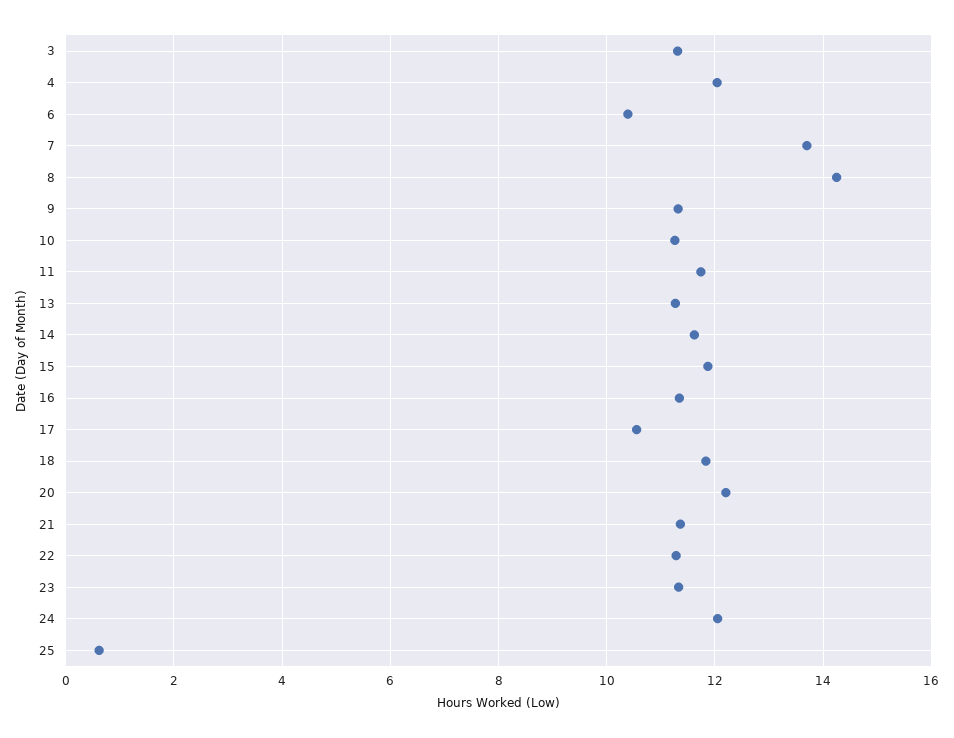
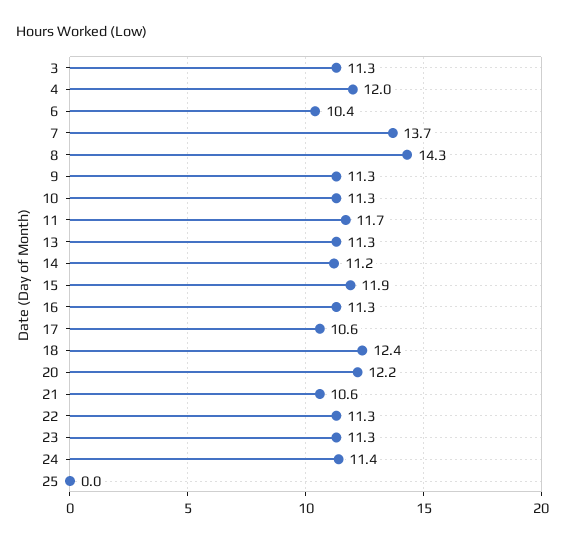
14: 11.6 -> 11.2
18: 11.8 -> 12.4
21: 11.4 -> 10.6
24: 12 -> 11.4
25: 0.6 -> 0

